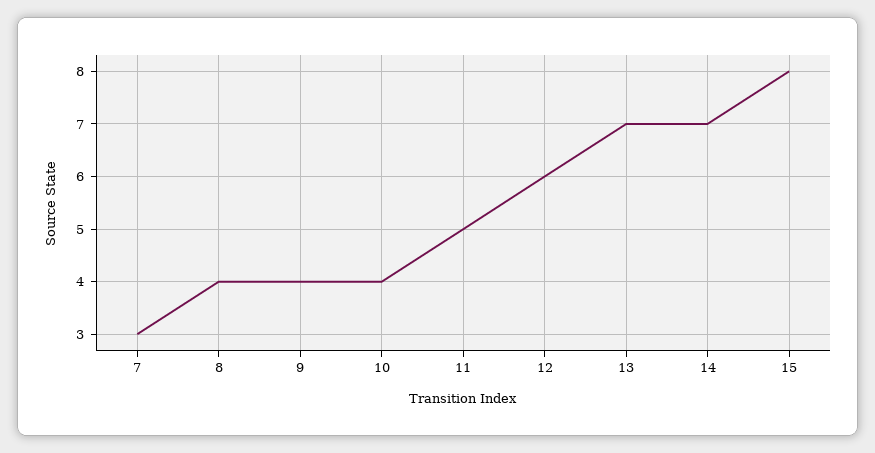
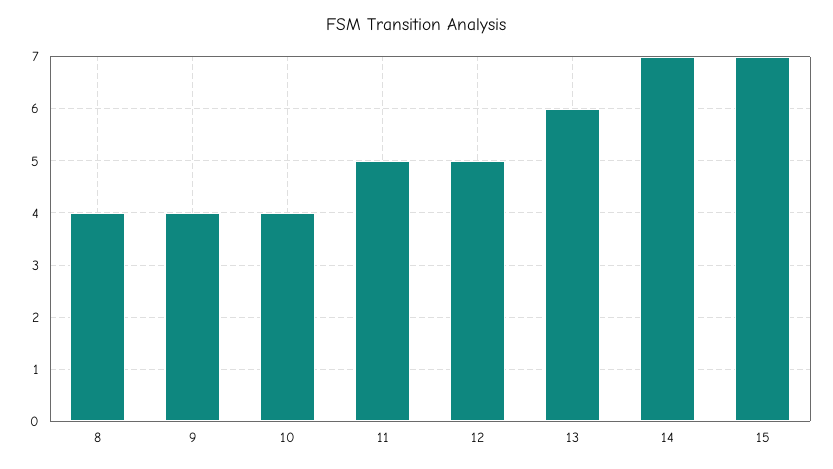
7: 3 -> none
12: 6 -> 5
13: 7 -> 6
15: 8 -> 7

